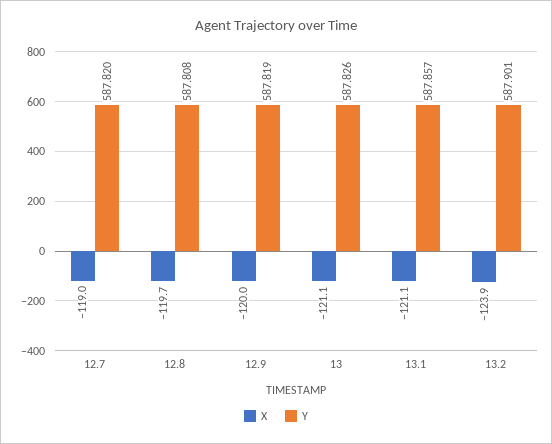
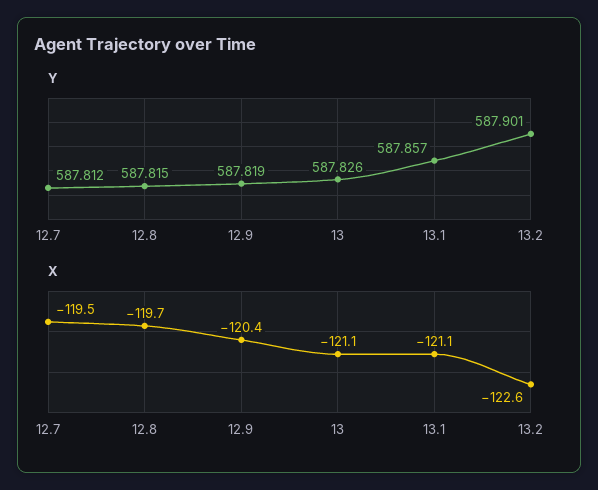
X, 12.7: -119 -> -119.5
Y, 12.7: 587.82 -> 587.812
Y, 12.8: 587.808 -> 587.815
X, 12.9: -120 -> -120.4
X, 13.2: -123.9 -> -122.6

